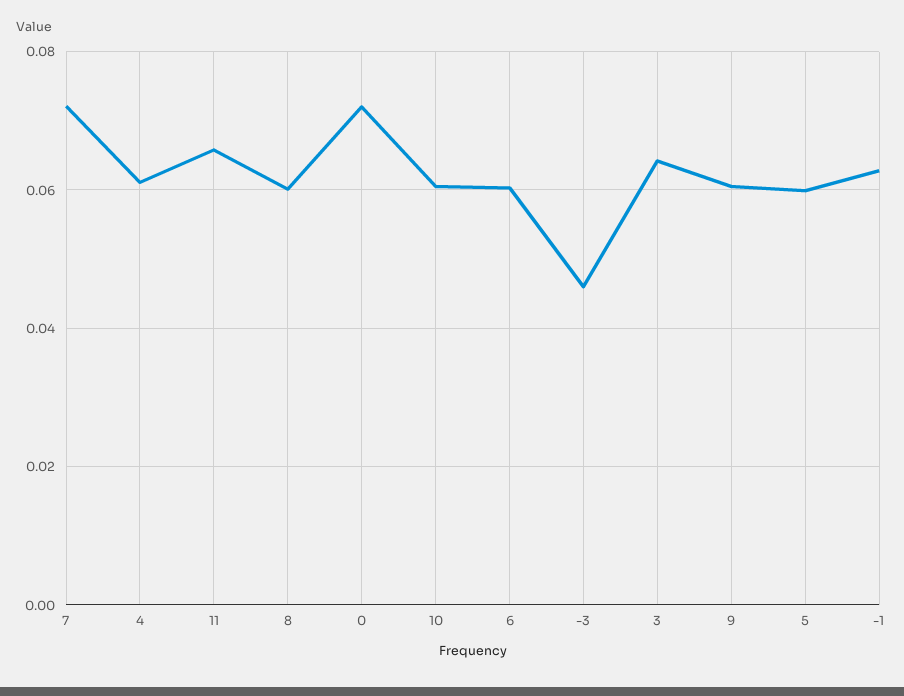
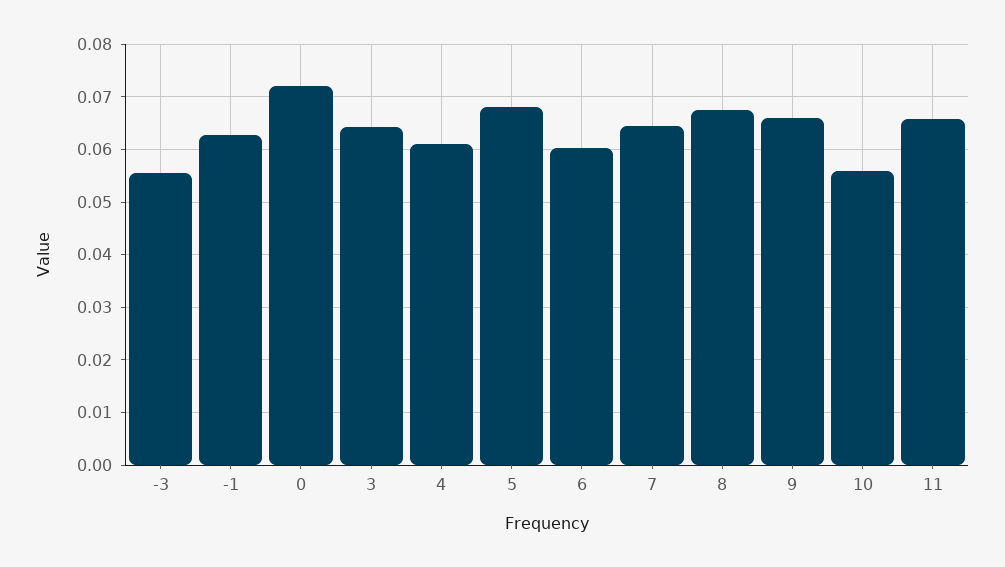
7: 0.072 -> 0.064
8: 0.06 -> 0.068
10: 0.06 -> 0.056
-3: 0.046 -> 0.056
9: 0.06 -> 0.066
5: 0.06 -> 0.068

